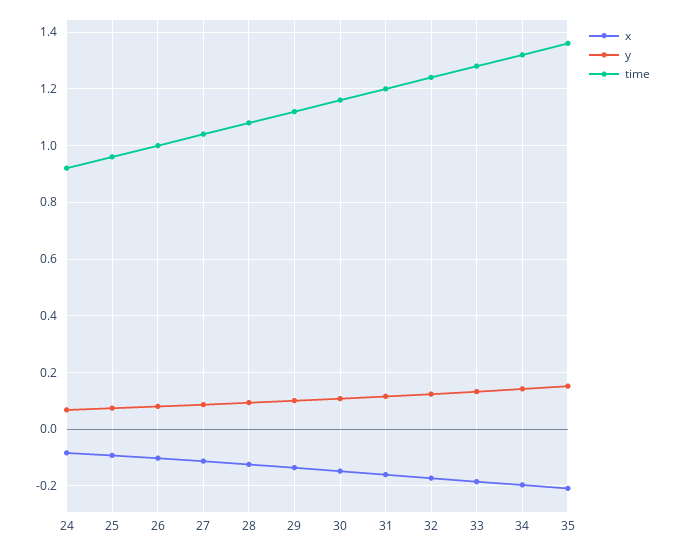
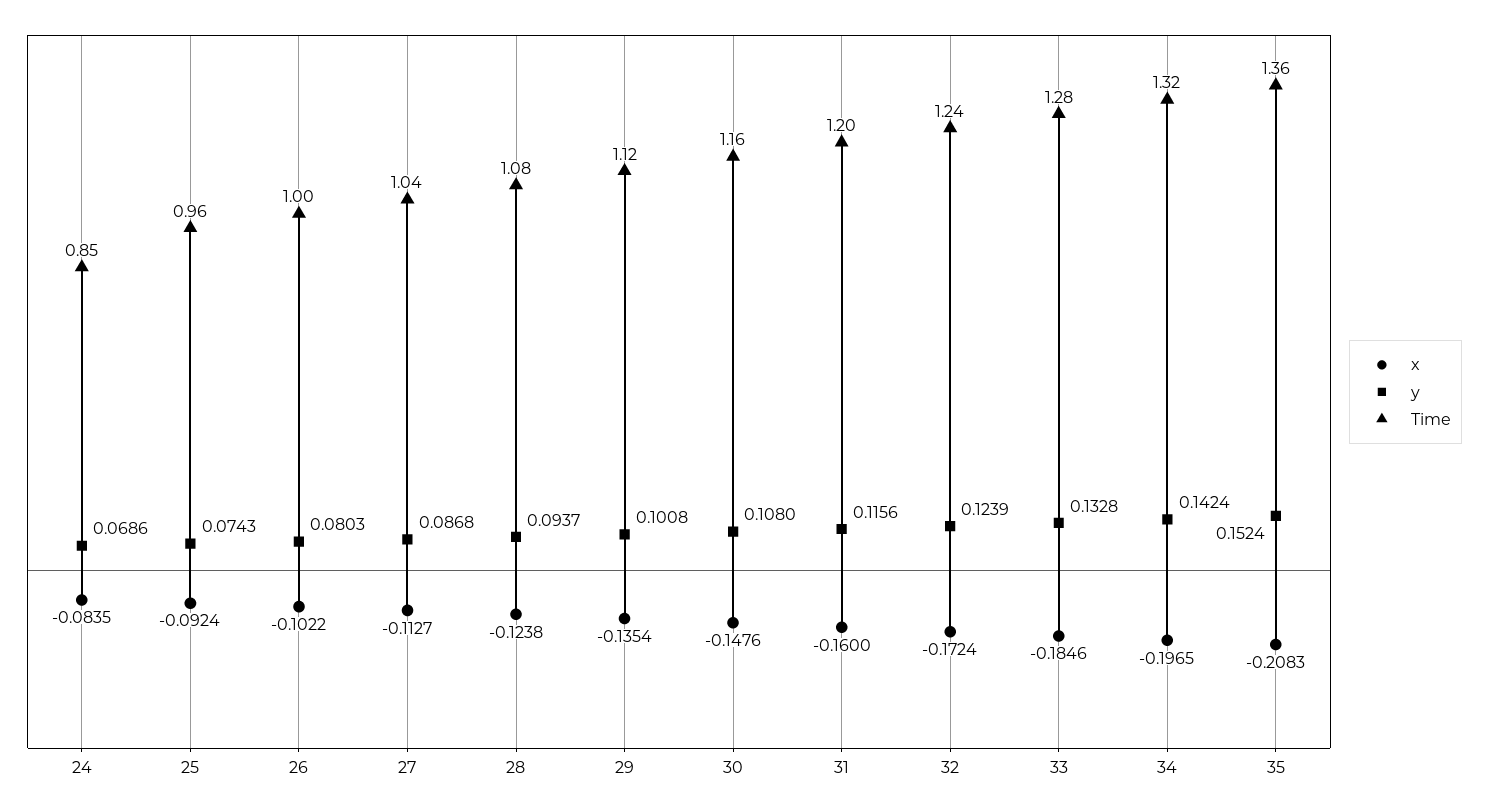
time, 24: 0.925 -> 0.85

